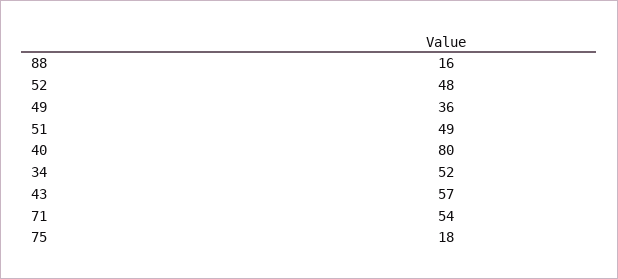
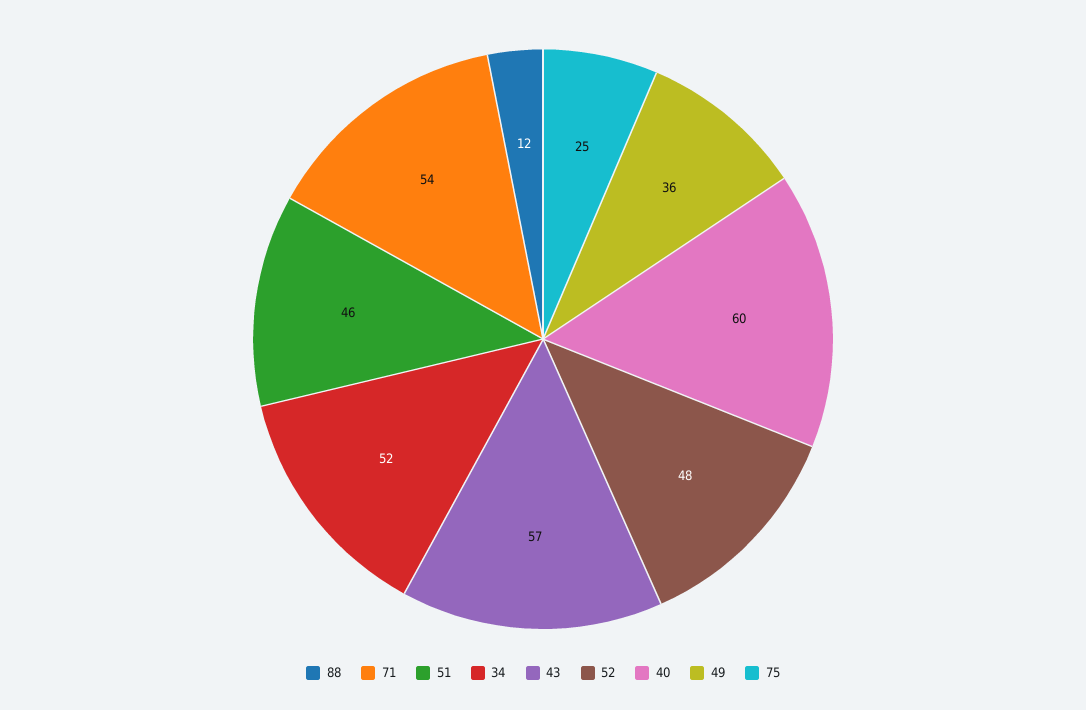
88: 16 -> 12
51: 49 -> 46
40: 80 -> 60
75: 18 -> 25

